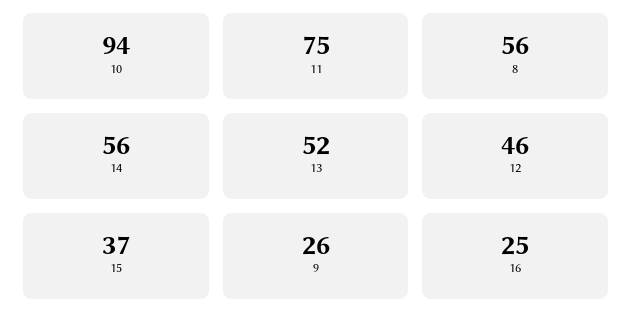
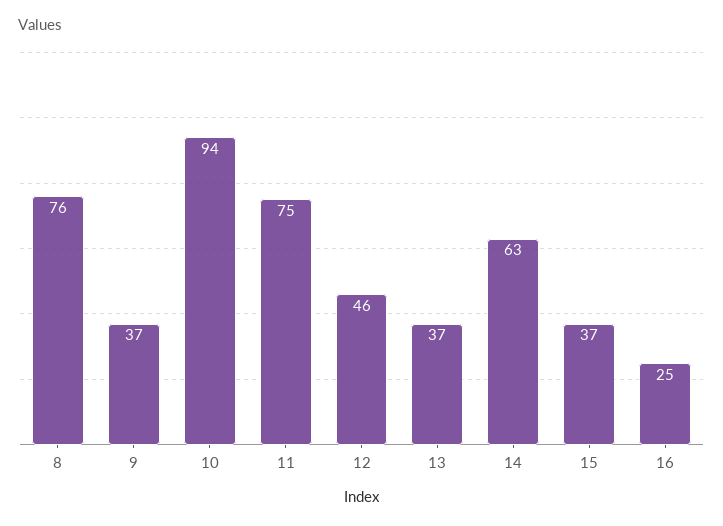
8: 56 -> 76
14: 56 -> 63
13: 52 -> 37
9: 26 -> 37

